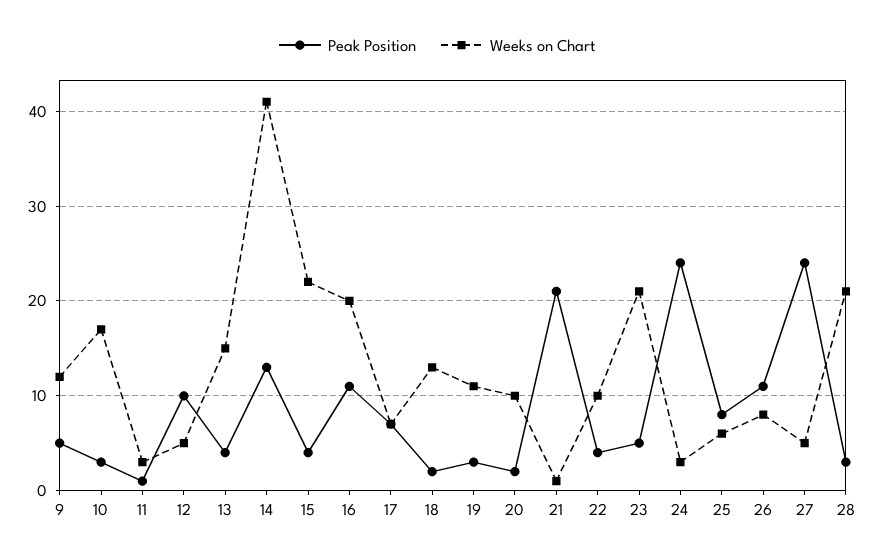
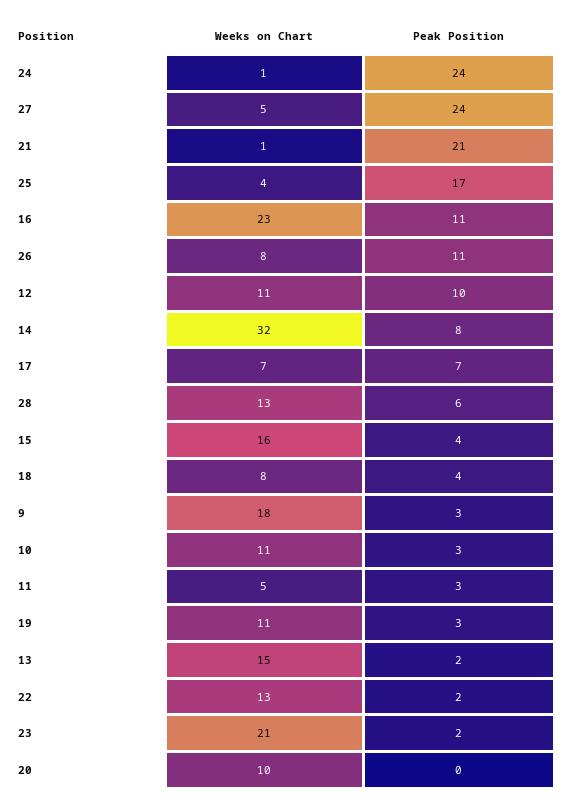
Peak Position, 9: 5 -> 3
Weeks on Chart, 9: 12 -> 18
Weeks on Chart, 10: 17 -> 11
Peak Position, 11: 1 -> 3
Weeks on Chart, 11: 3 -> 5
Weeks on Chart, 12: 5 -> 11
Peak Position, 13: 4 -> 2
Peak Position, 14: 13 -> 8
Weeks on Chart, 14: 41 -> 32
Weeks on Chart, 15: 22 -> 16
Weeks on Chart, 16: 20 -> 23
Peak Position, 18: 2 -> 4
Weeks on Chart, 18: 13 -> 8
Peak Position, 20: 2 -> 0
Peak Position, 22: 4 -> 2
Weeks on Chart, 22: 10 -> 13
Peak Position, 23: 5 -> 2
Weeks on Chart, 24: 3 -> 1
Peak Position, 25: 8 -> 17
Weeks on Chart, 25: 6 -> 4
Peak Position, 28: 3 -> 6
Weeks on Chart, 28: 21 -> 13

